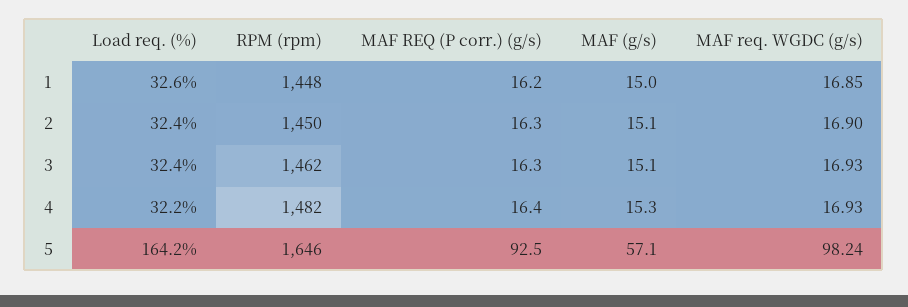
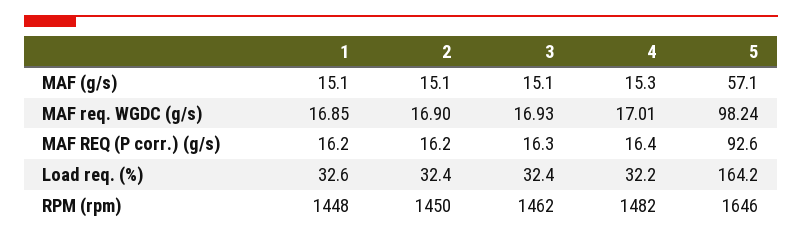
MAF (g/s), 1: 15 -> 15.1
MAF REQ (P corr.) (g/s), 2: 16.3 -> 16.2
MAF req. WGDC (g/s), 4: 16.93 -> 17.01
MAF REQ (P corr.) (g/s), 5: 92.5 -> 92.6

